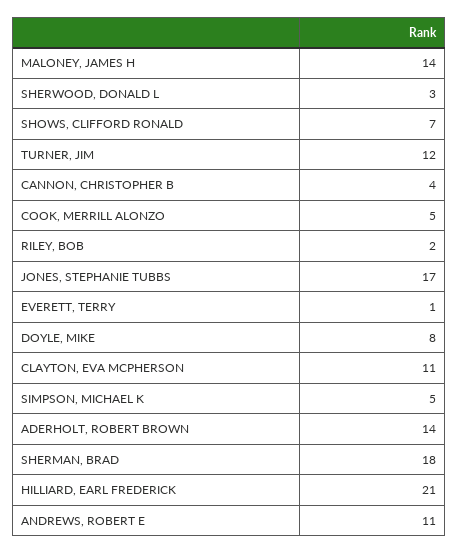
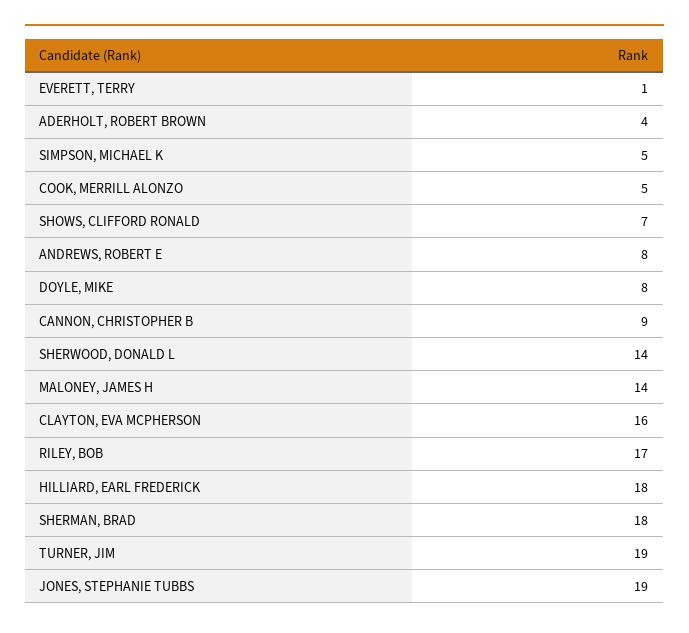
SHERWOOD, DONALD L: 3 -> 14
TURNER, JIM: 12 -> 19
CANNON, CHRISTOPHER B: 4 -> 9
RILEY, BOB: 2 -> 17
JONES, STEPHANIE TUBBS: 17 -> 19
CLAYTON, EVA MCPHERSON: 11 -> 16
ADERHOLT, ROBERT BROWN: 14 -> 4
HILLIARD, EARL FREDERICK: 21 -> 18
ANDREWS, ROBERT E: 11 -> 8

